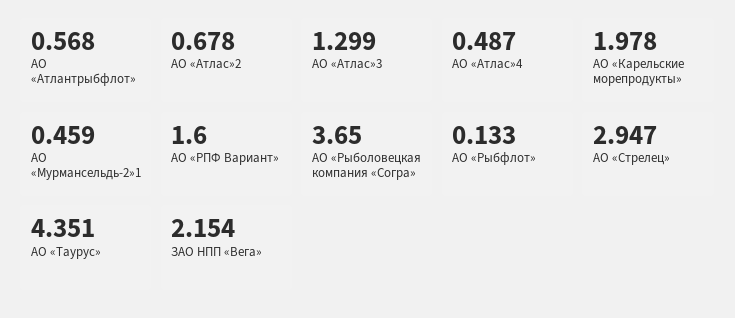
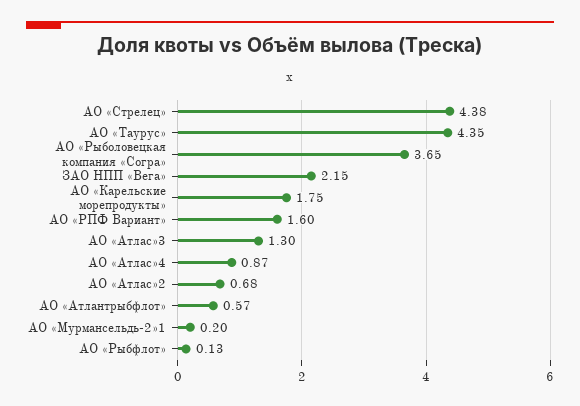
АО «Атлас»4: 0.487 -> 0.87
АО «Карельские морепродукты»: 1.978 -> 1.75
АО «Мурмансельдь-2»1: 0.459 -> 0.2
АО «Стрелец»: 2.947 -> 4.38

